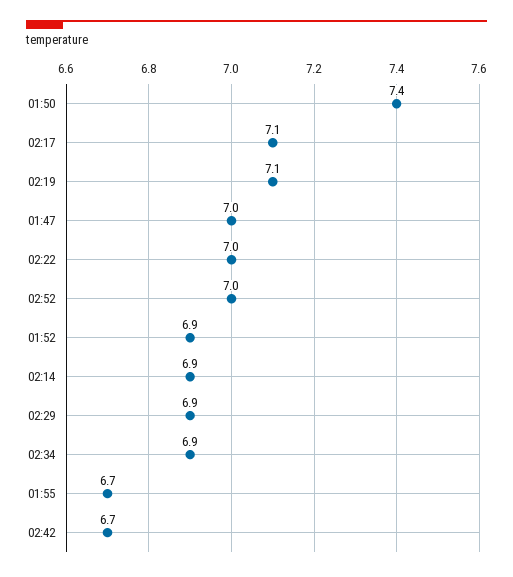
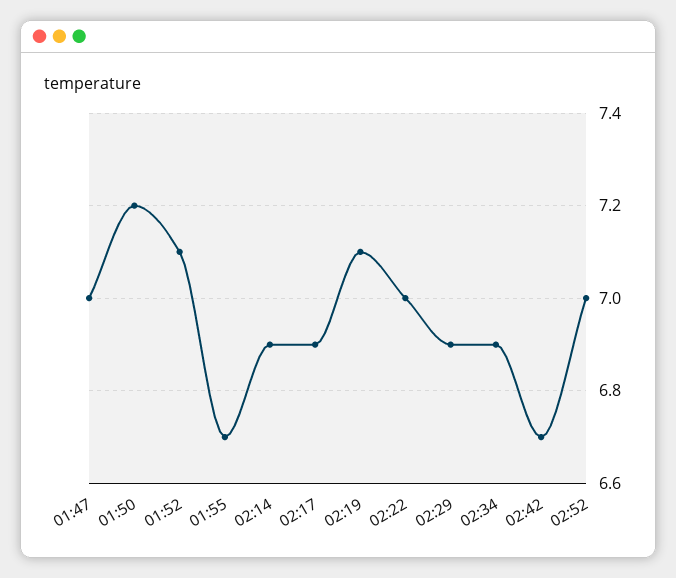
01:50: 7.4 -> 7.2
02:17: 7.1 -> 6.9
01:52: 6.9 -> 7.1

